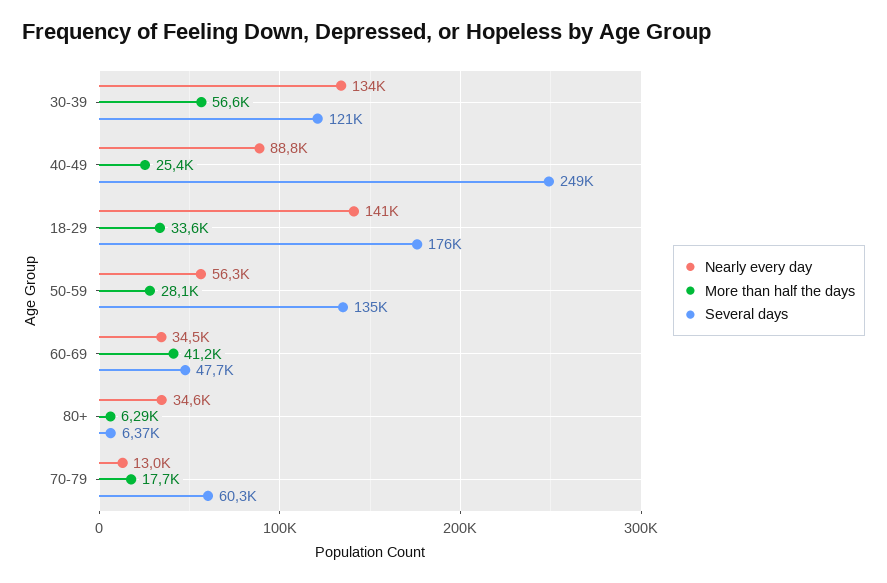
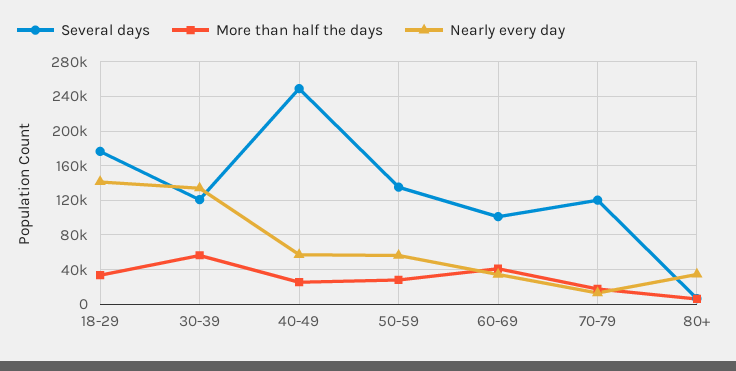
Nearly every day, 40-49: 88800 -> 60000
Several days, 60-69: 47700 -> 100000
Several days, 70-79: 60300 -> 120000

